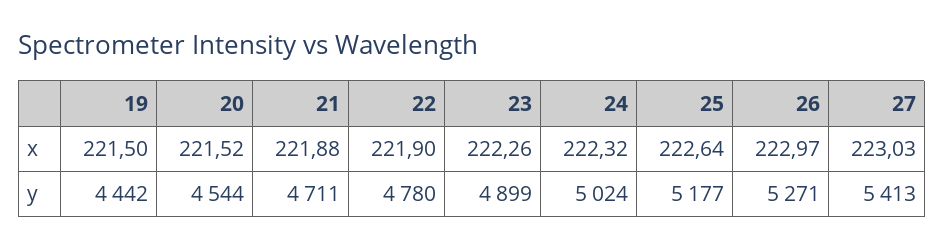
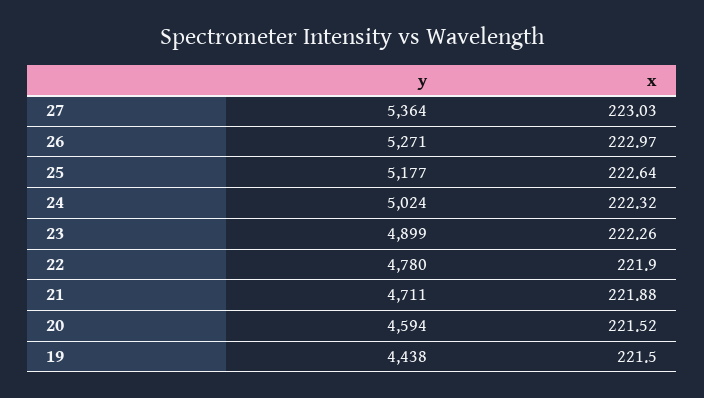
19, y: 4442 -> 4438
20, y: 4544 -> 4594
27, y: 5413 -> 5364

